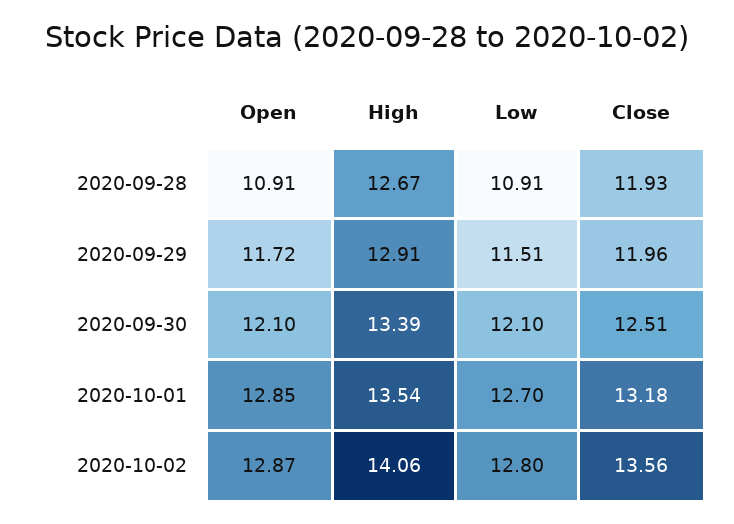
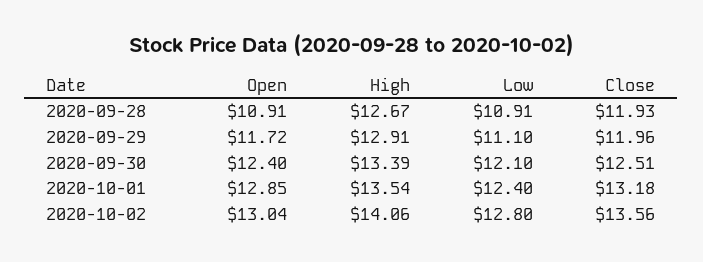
Low, 2020-09-29: 11.51 -> 11.1
Open, 2020-09-30: 12.1 -> 12.4
Low, 2020-10-01: 12.7 -> 12.4
Open, 2020-10-02: 12.87 -> 13.04

